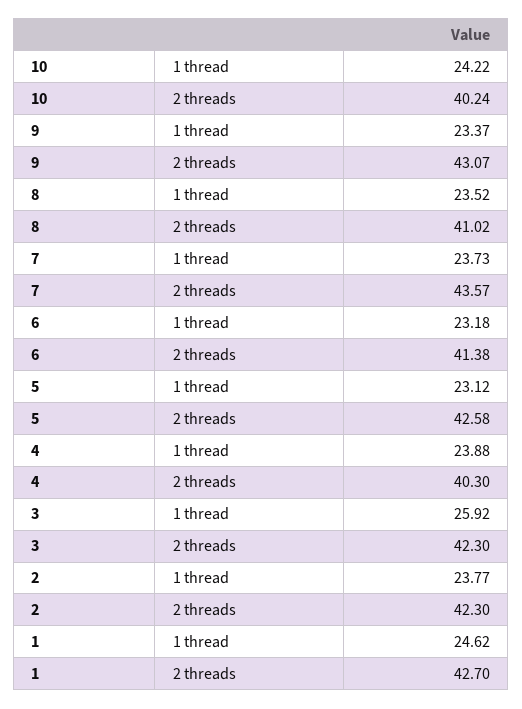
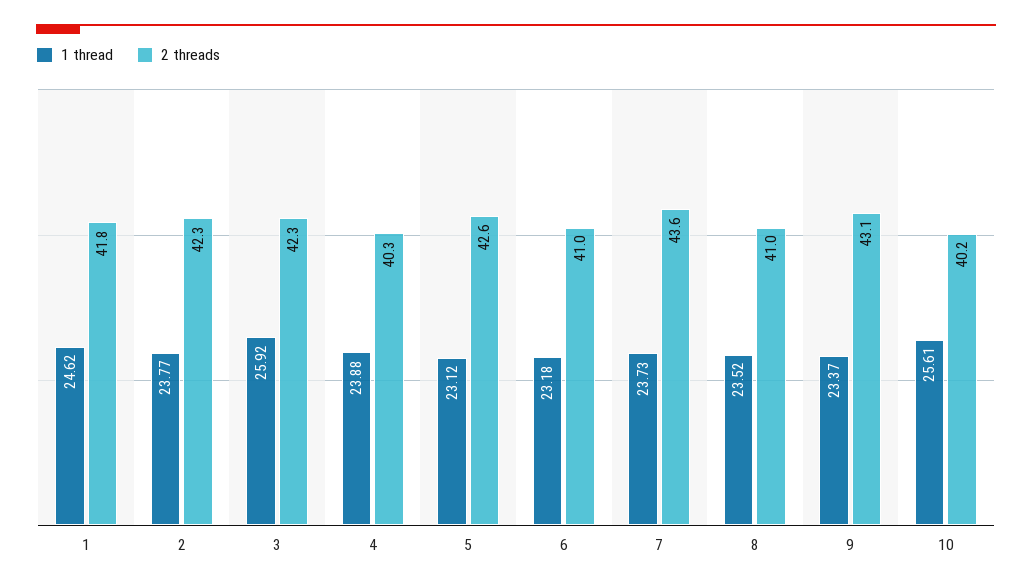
1 thread, 10: 24.22 -> 25.61
2 threads, 6: 41.38 -> 41
2 threads, 1: 42.7 -> 41.8

